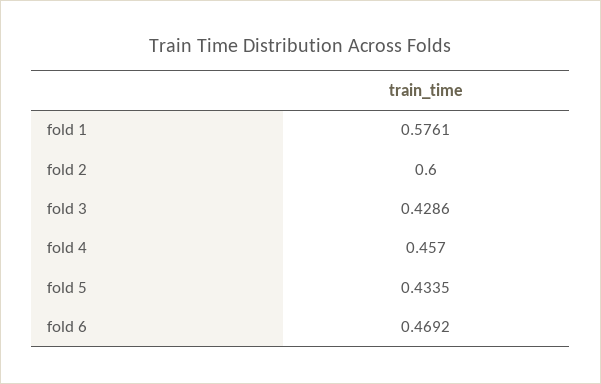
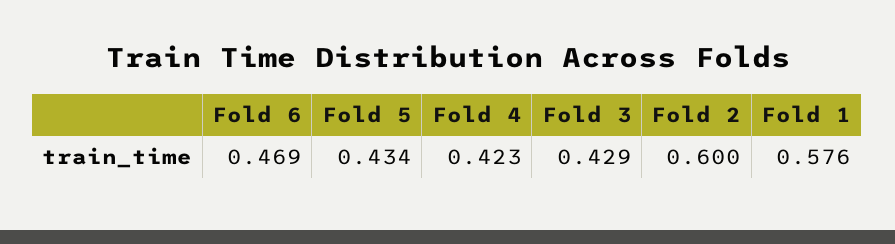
fold 4: 0.457 -> 0.423

